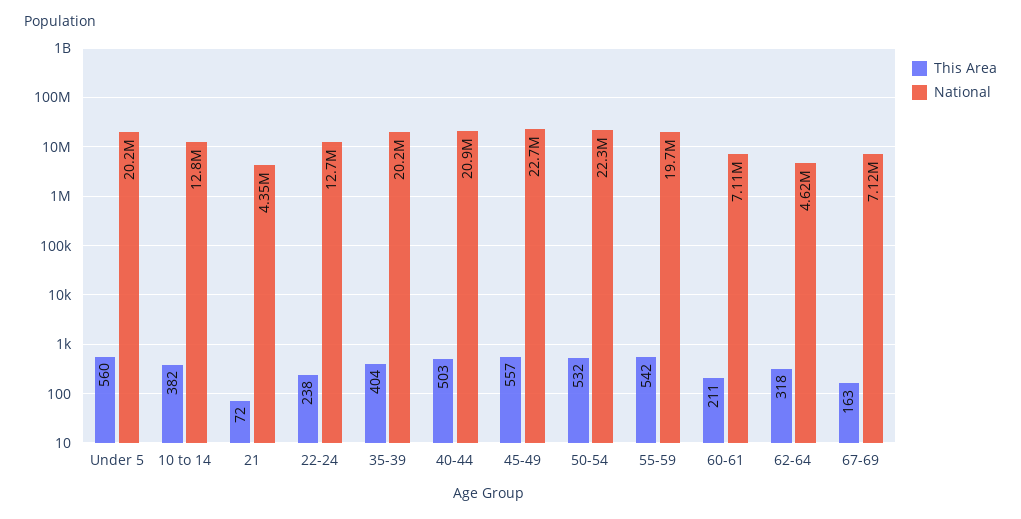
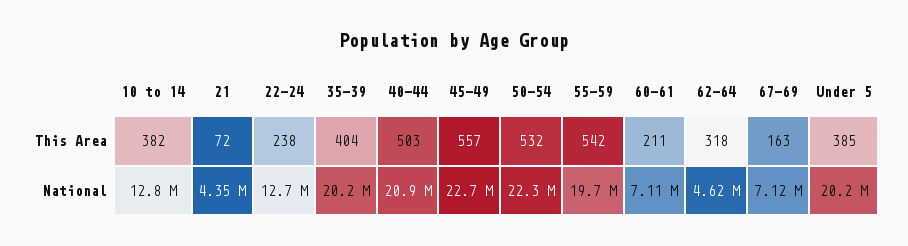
This Area, Under 5: 560 -> 385

